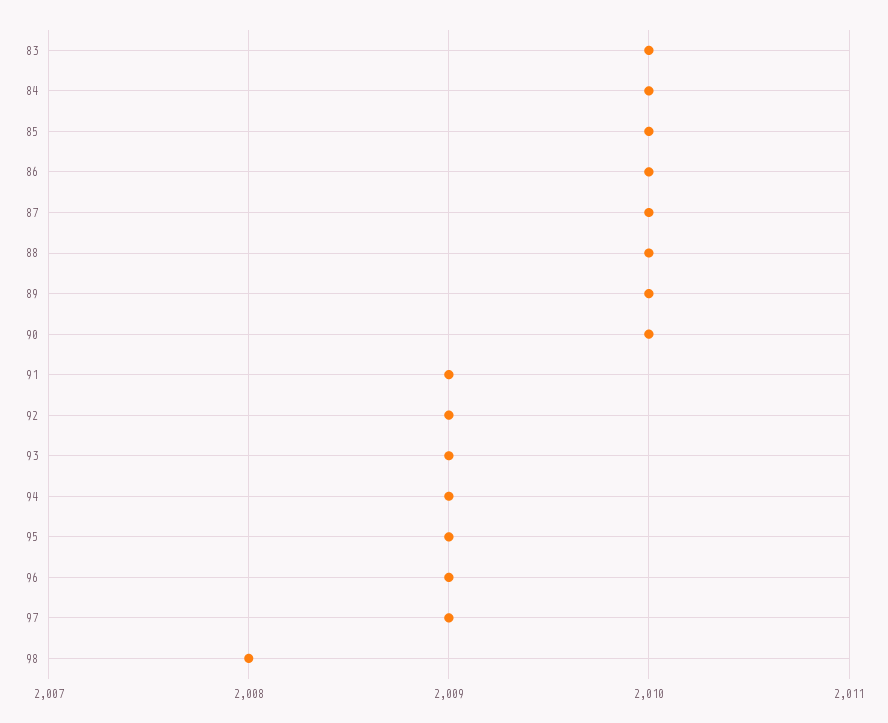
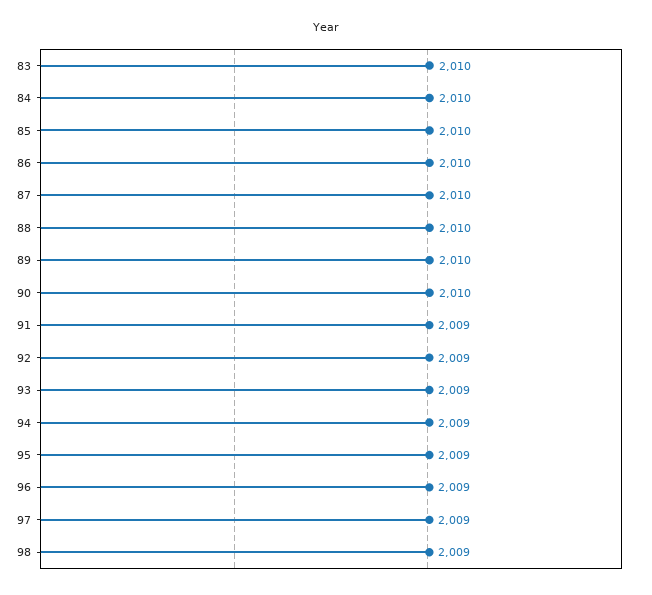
98: 2008 -> 2009

